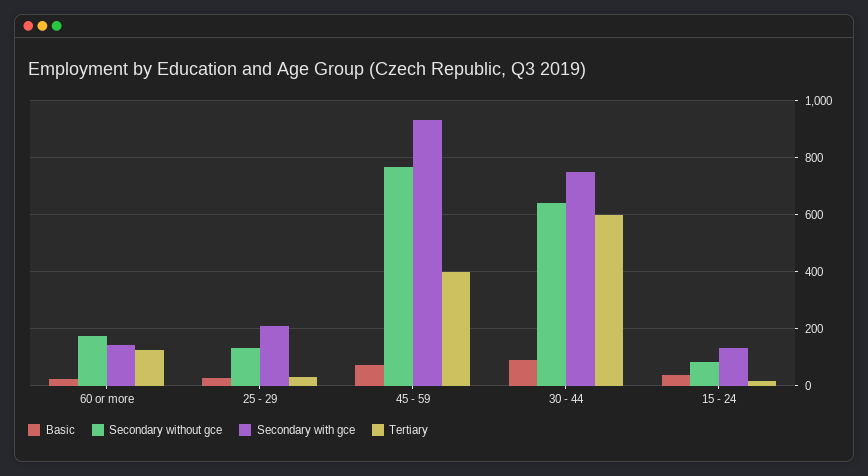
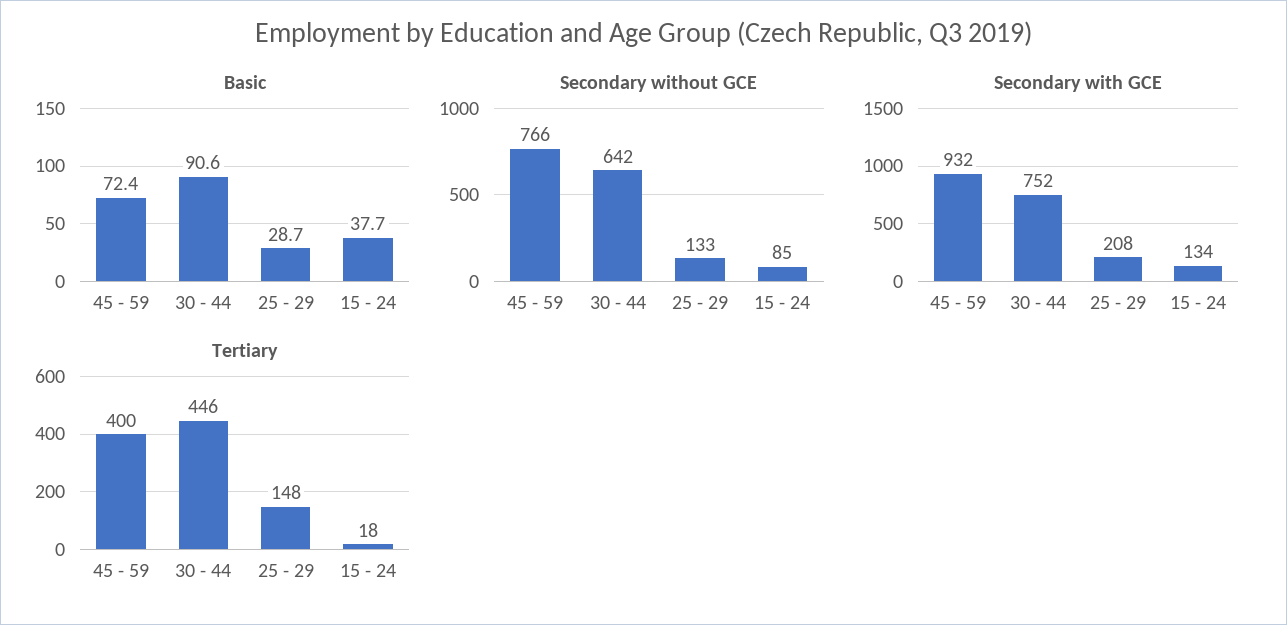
Basic, 60 or more: 25 -> none
Secondary without gce, 60 or more: 175 -> none
Secondary with gce, 60 or more: 150 -> none
Tertiary, 60 or more: 125 -> none
Tertiary, 25 - 29: 25 -> 148
Tertiary, 30 - 44: 600 -> 446

